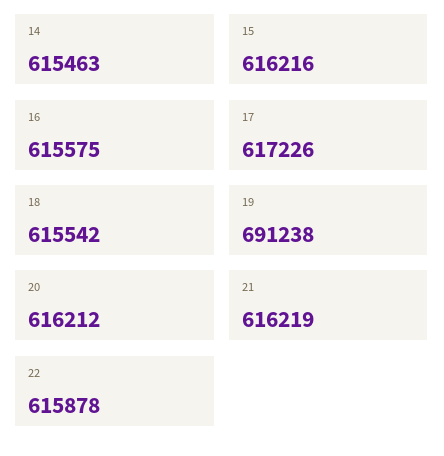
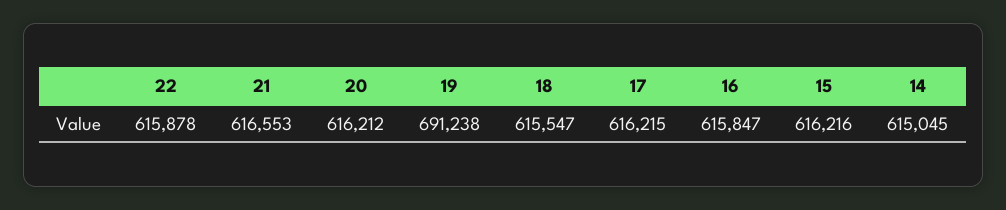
14: 615463 -> 615045
16: 615575 -> 615847
17: 617226 -> 616215
18: 615542 -> 615547
21: 616219 -> 616553

